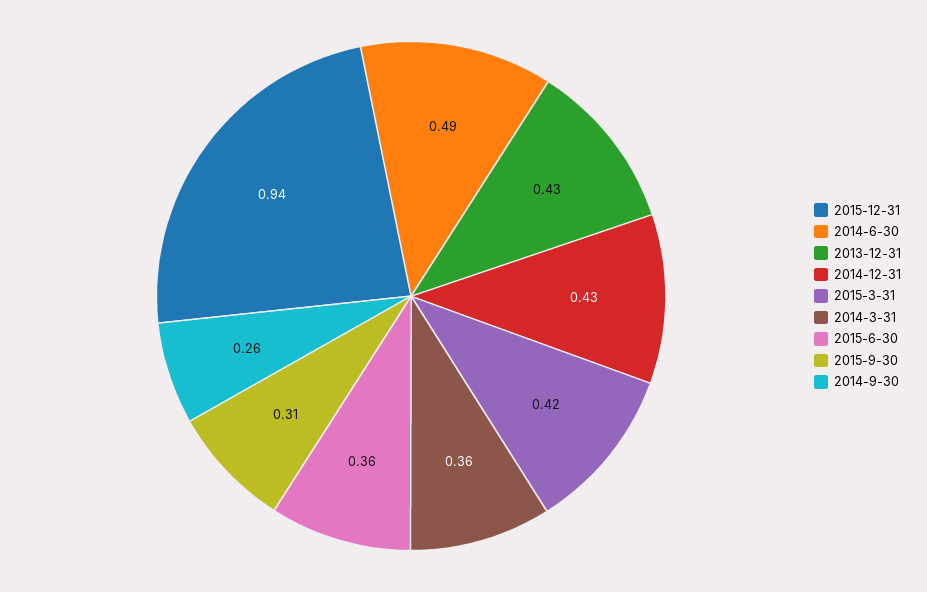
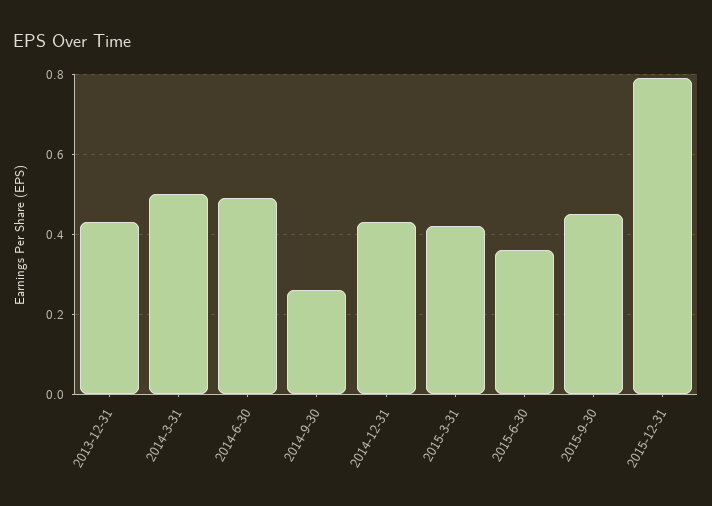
2015-12-31: 0.94 -> 0.8
2014-3-31: 0.36 -> 0.5
2015-9-30: 0.31 -> 0.45

